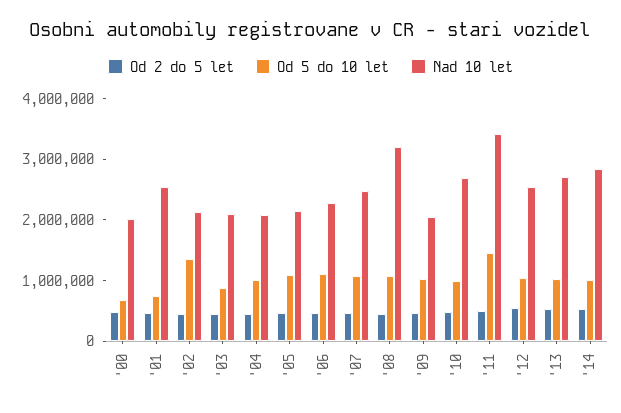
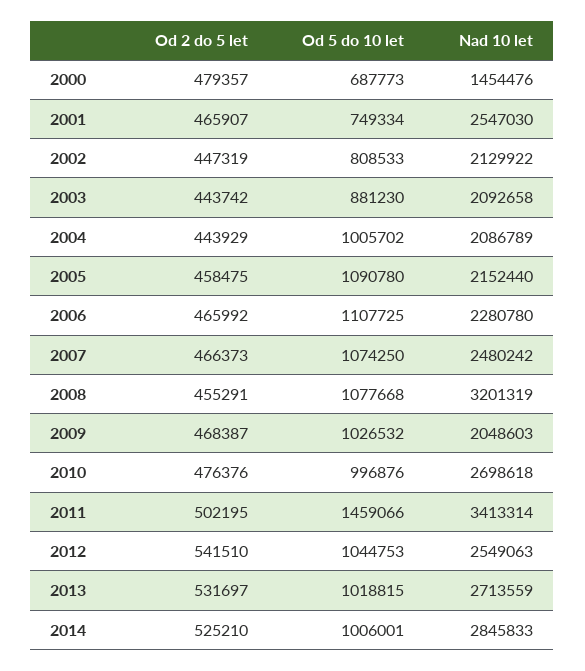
Nad 10 let, '00: 2000000 -> 1454476
Od 5 do 10 let, '02: 1400000 -> 808533

